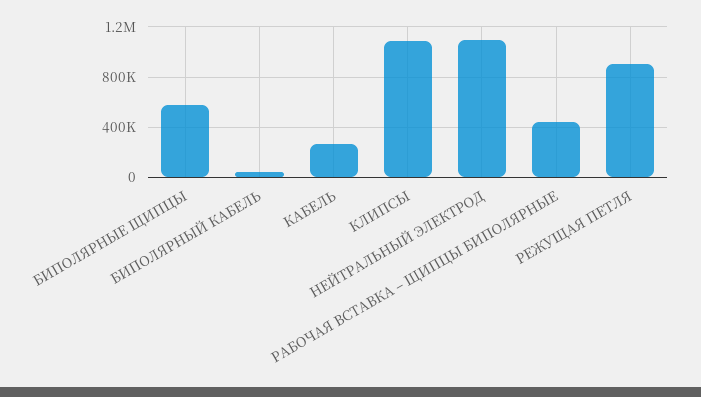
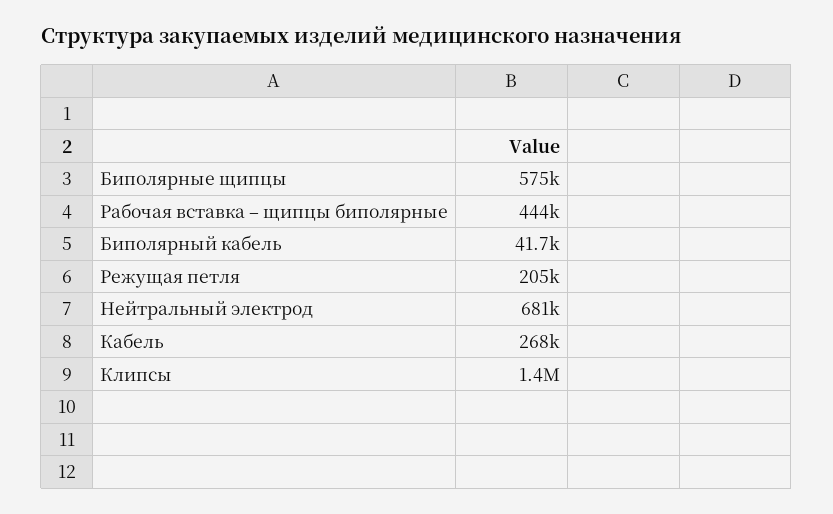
КЛИПСЫ: 1100000 -> 1400000
НЕЙТРАЛЬНЫЙ ЭЛЕКТРОД: 1100000 -> 681000
РЕЖУЩАЯ ПЕТЛЯ: 900000 -> 205000

